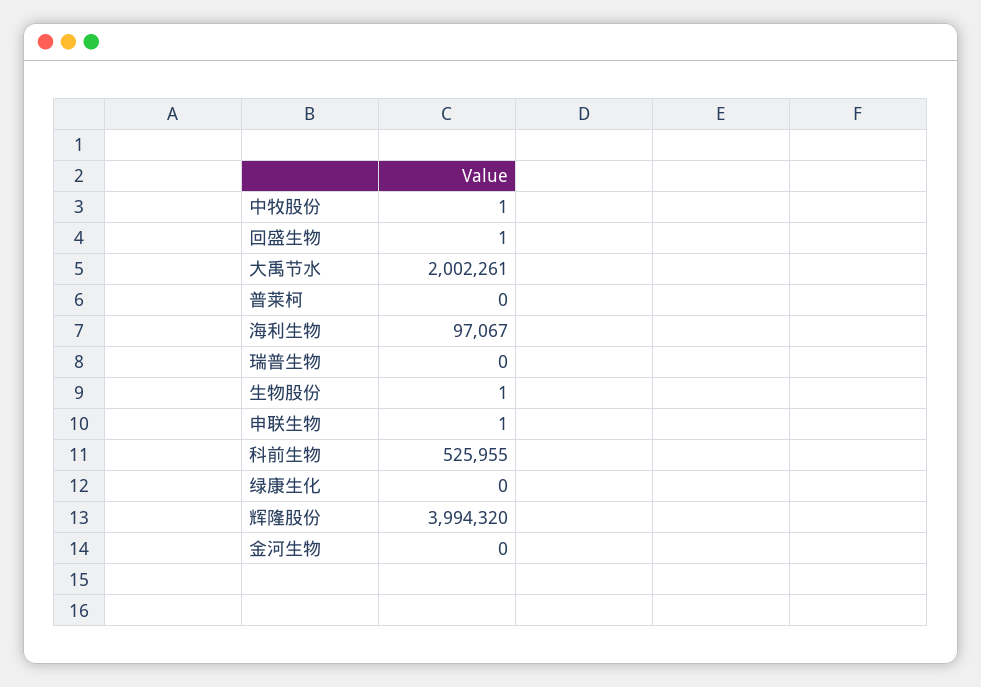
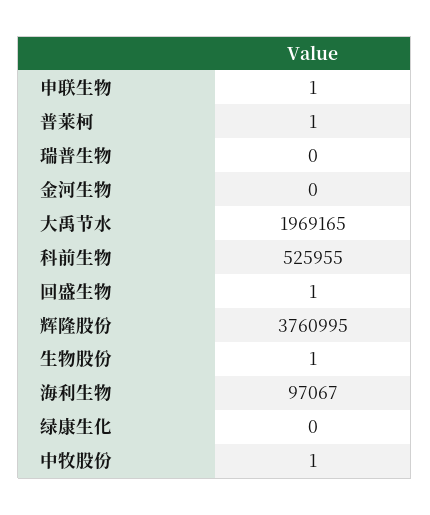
大禹节水: 2002261 -> 1969165
普莱柯: 0 -> 1
辉隆股份: 3994320 -> 3760995

